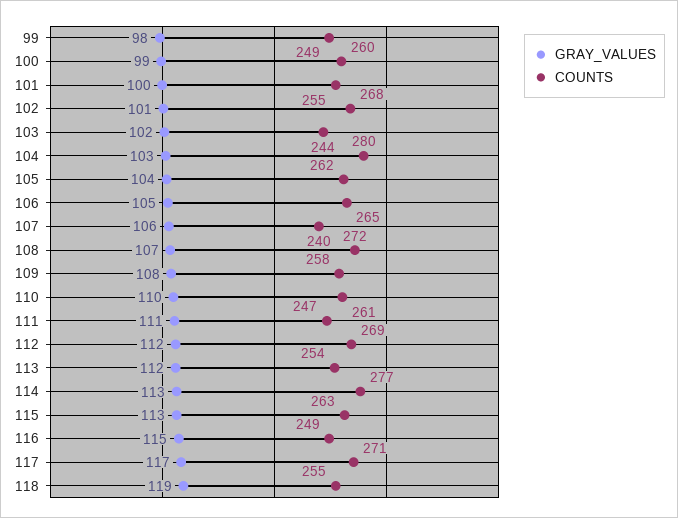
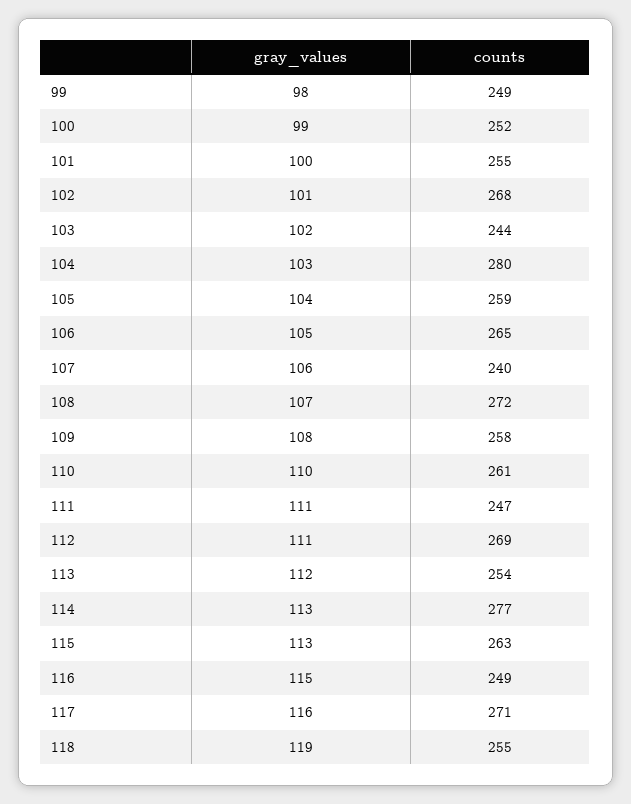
COUNTS, 100: 260 -> 252
COUNTS, 105: 262 -> 259
GRAY_VALUES, 112: 112 -> 111
GRAY_VALUES, 117: 117 -> 116

